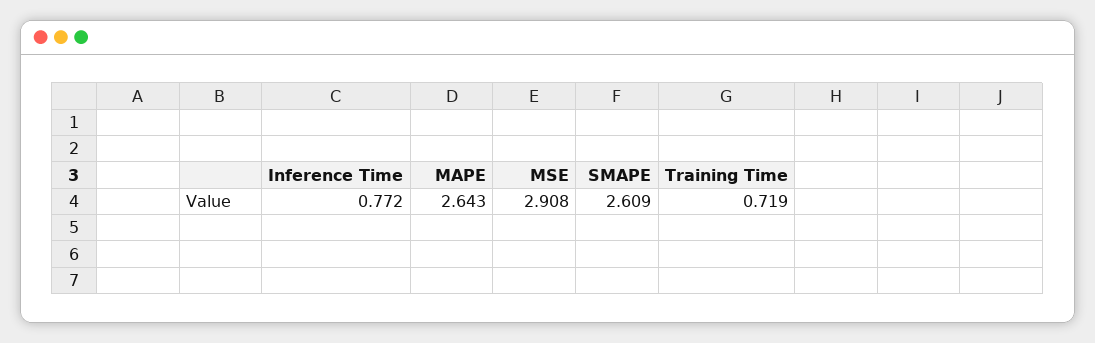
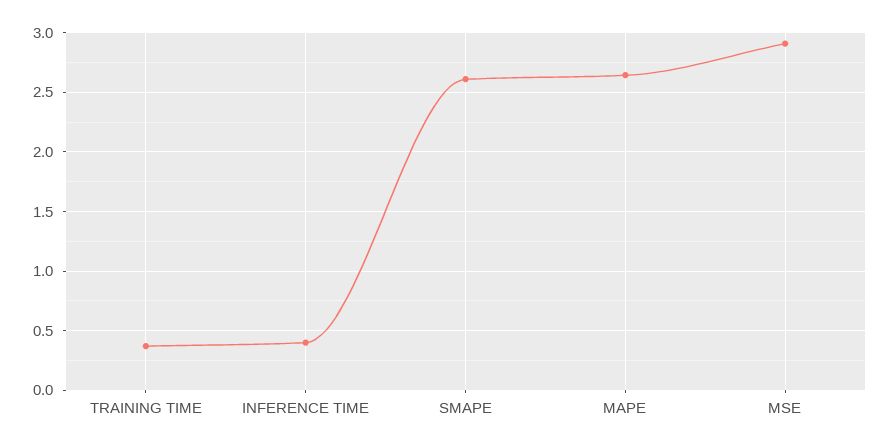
Inference Time: 0.772 -> 0.4
Training Time: 0.719 -> 0.4

